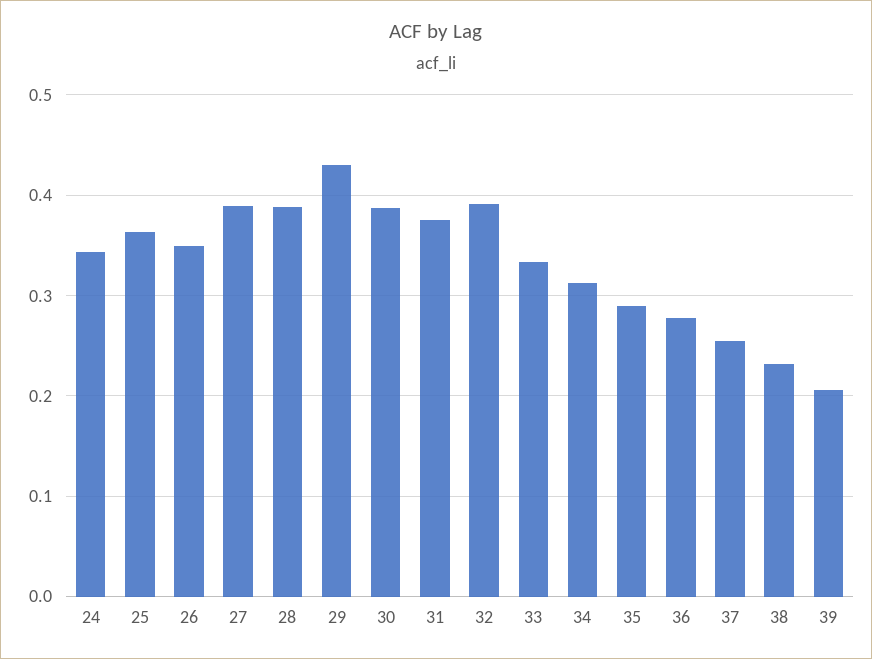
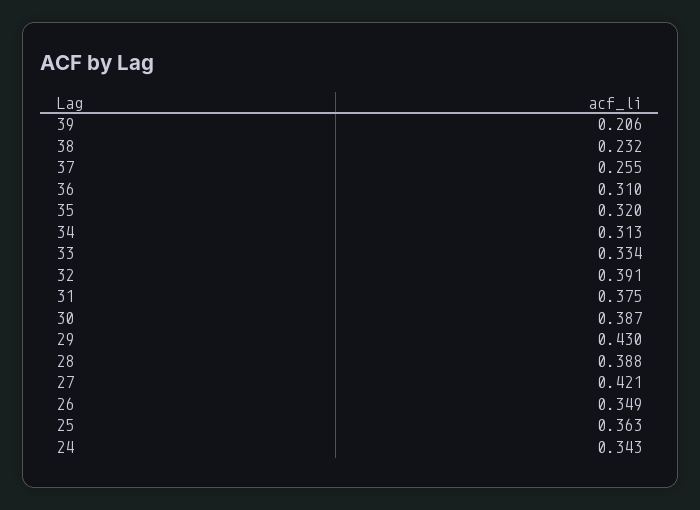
27: 0.39 -> 0.421
35: 0.29 -> 0.32
36: 0.28 -> 0.31

